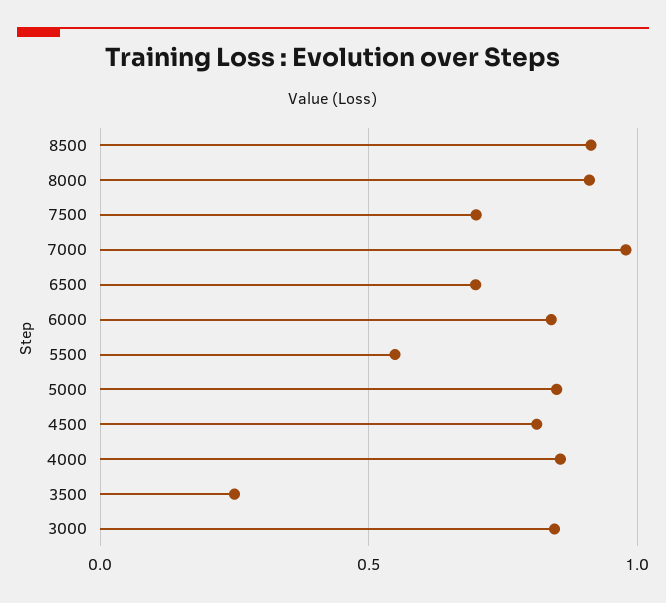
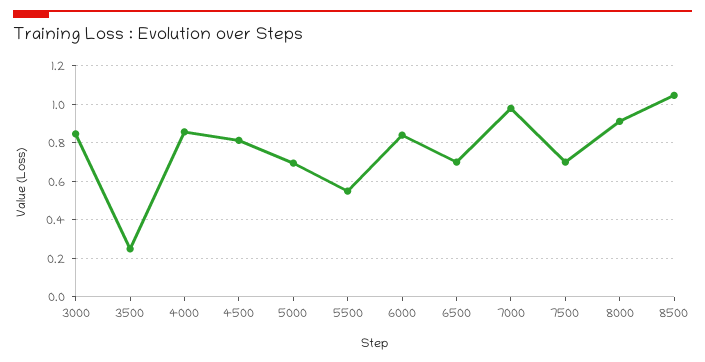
8500: 0.9 -> 1.05
5000: 0.85 -> 0.7

